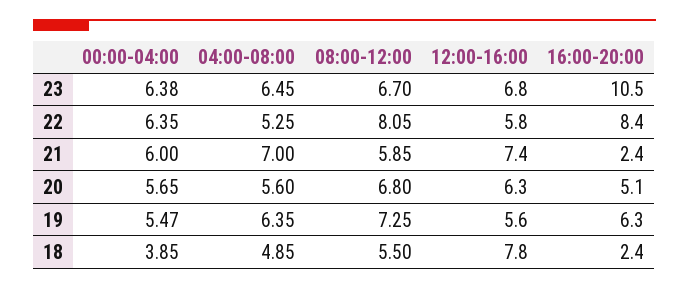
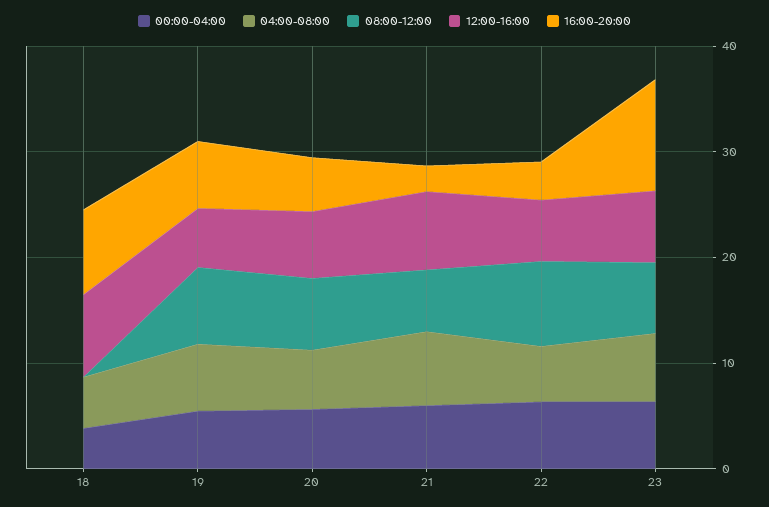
16:00-20:00, 22: 8.4 -> 4
08:00-12:00, 18: 5.5 -> 0
16:00-20:00, 18: 2.4 -> 8

